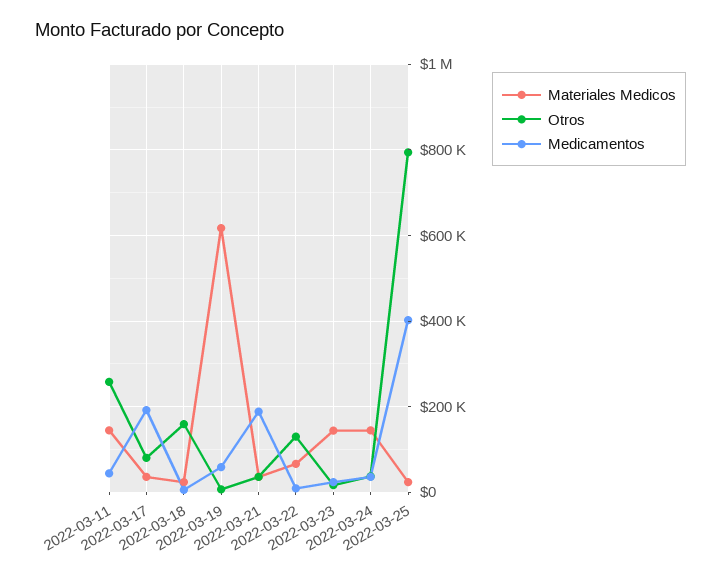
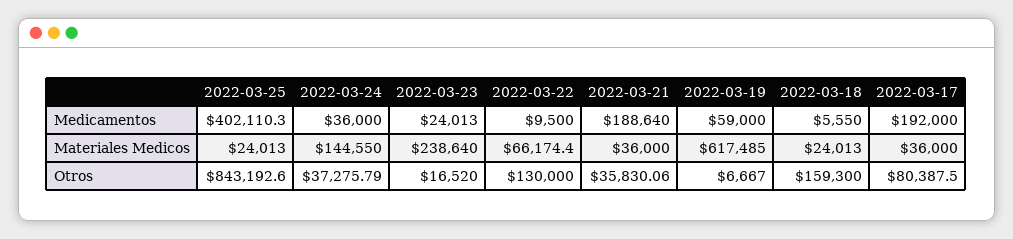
Materiales Medicos, 2022-03-11: 140000 -> none
Otros, 2022-03-11: 260000 -> none
Medicamentos, 2022-03-11: 40000 -> none
Materiales Medicos, 2022-03-23: 140000 -> 238640
Otros, 2022-03-25: 800000 -> 843192.6

